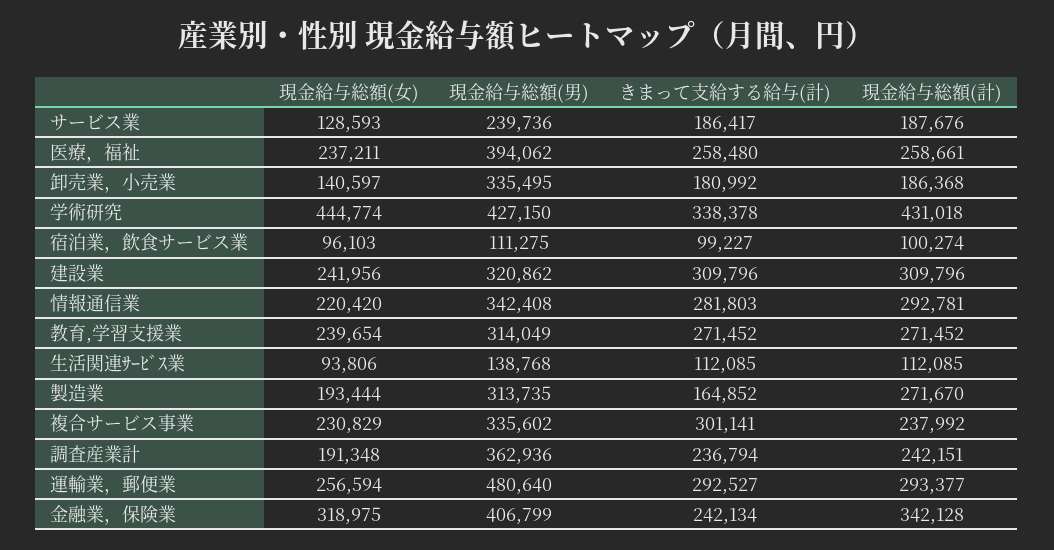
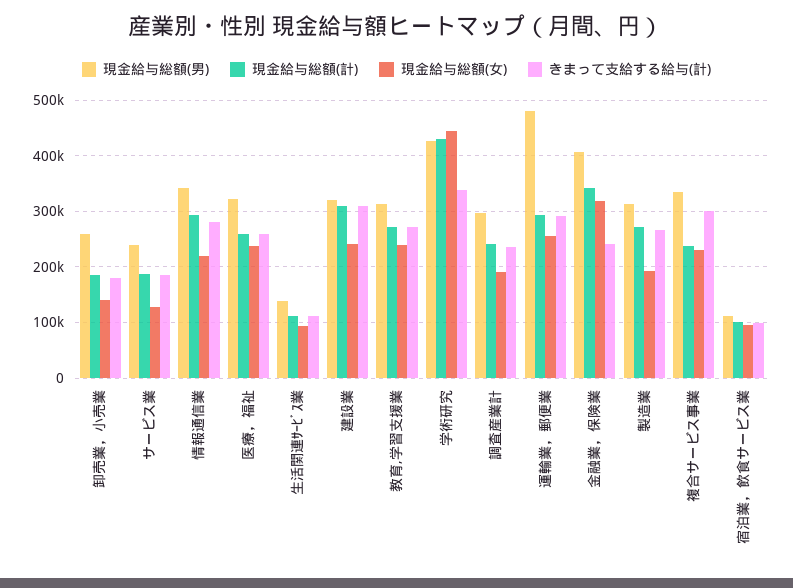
現金給与総額(男), 医療，福祉: 394062 -> 320000
現金給与総額(男), 卸売業，小売業: 335495 -> 260000
きまって支給する給与(計), 製造業: 164852 -> 260000
現金給与総額(男), 調査産業計: 362936 -> 300000

